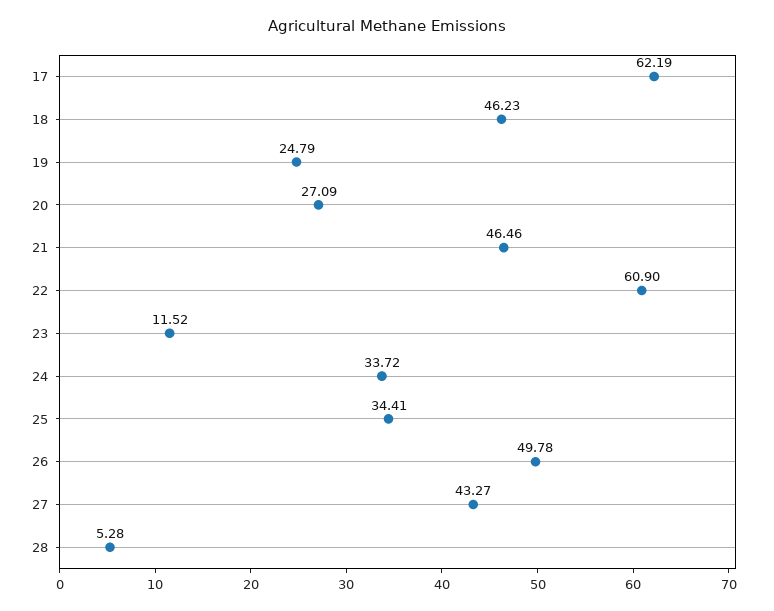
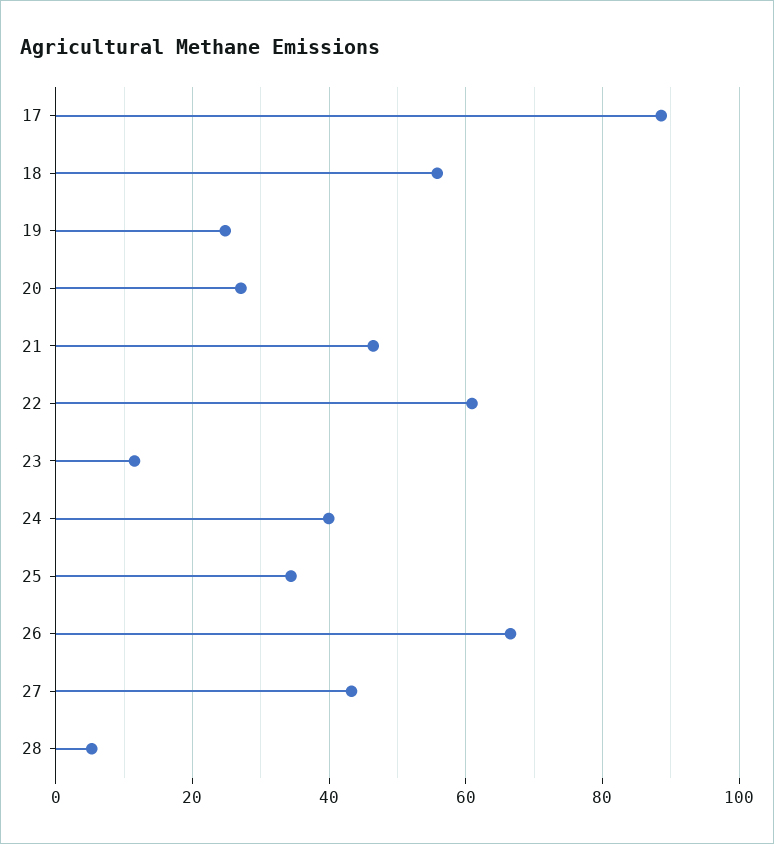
17: 62.19 -> 88
18: 46.23 -> 56
24: 33.72 -> 40
26: 49.78 -> 66

